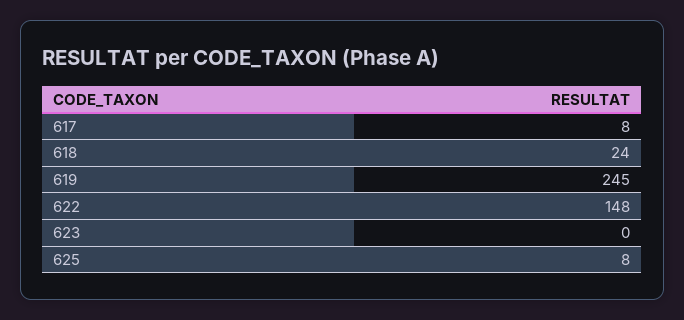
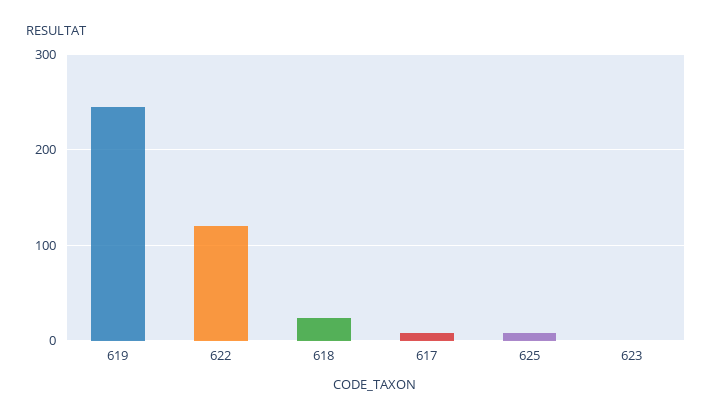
622: 148 -> 120

